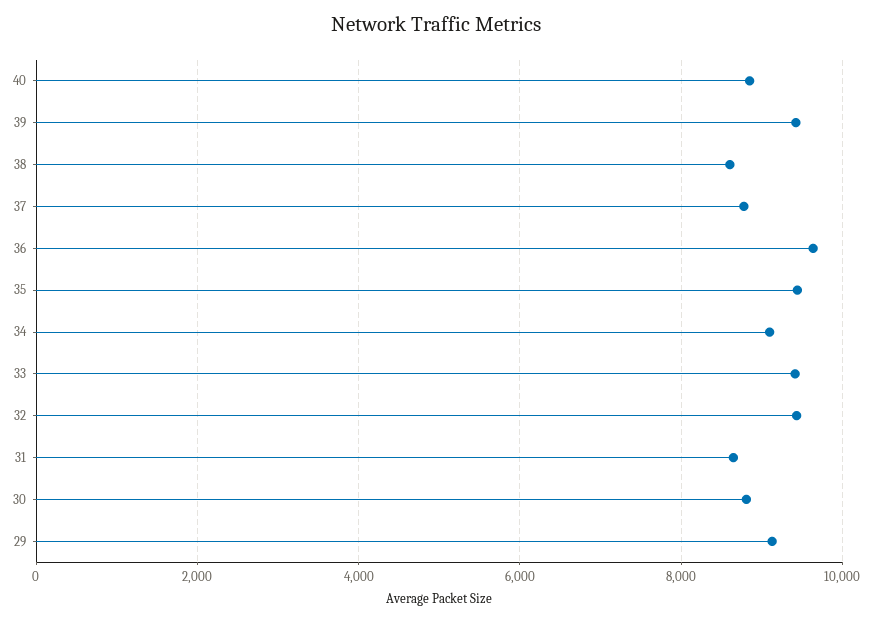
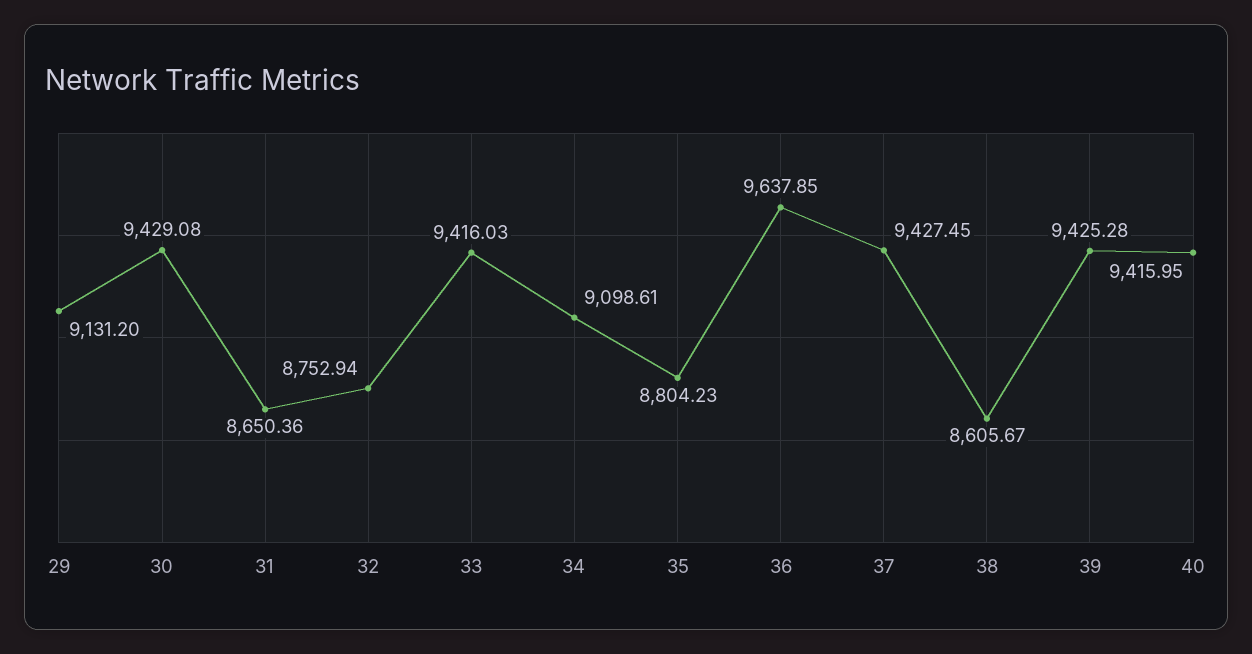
40: 8800 -> 9415.95
37: 8800 -> 9427.45
35: 9400 -> 8804.23
32: 9400 -> 8752.94
30: 8800 -> 9429.08

